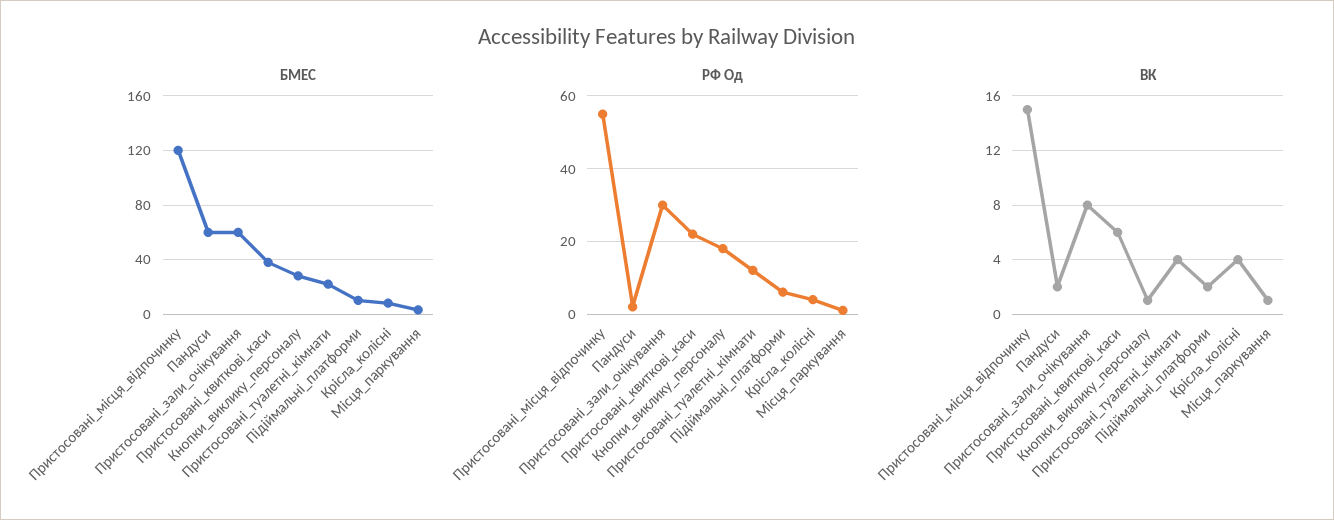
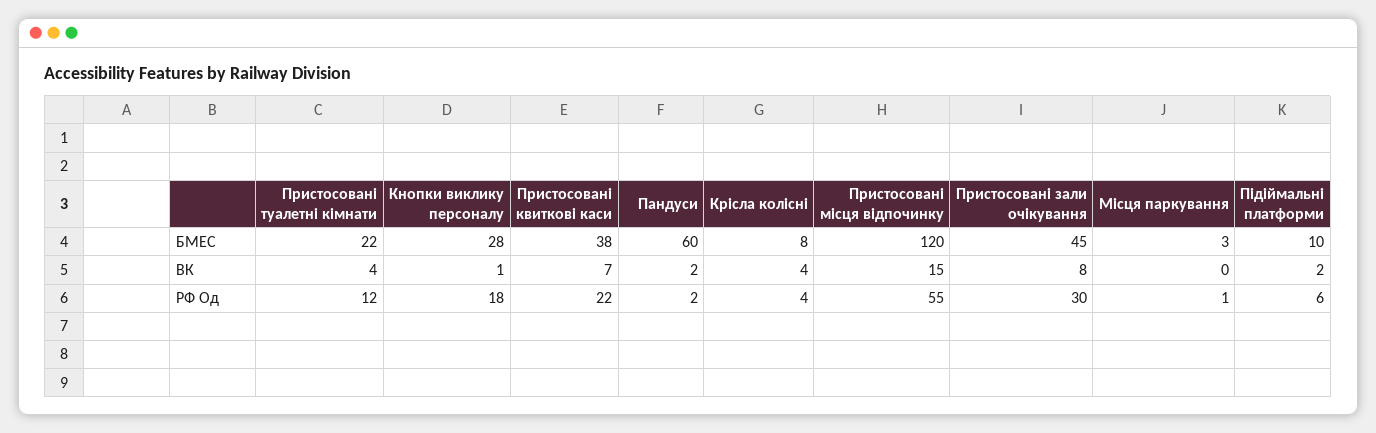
БМЕС, Пристосовані_зали_очікування: 60 -> 45
ВК, Пристосовані_квиткові_каси: 6 -> 7
ВК, Місця_паркування: 1 -> 0

